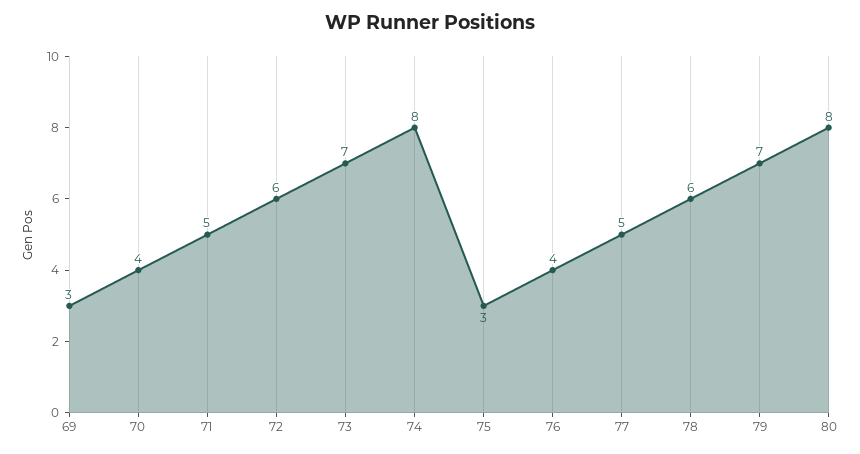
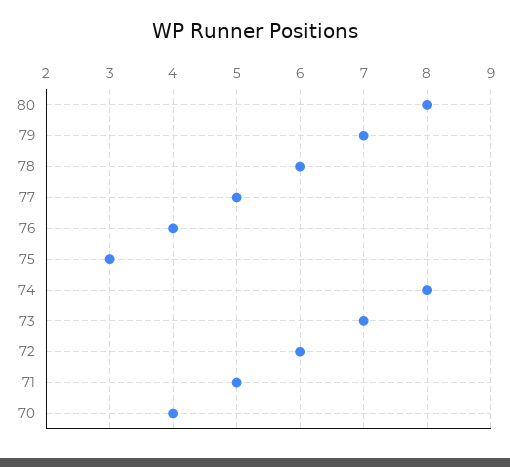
69: 3 -> none

